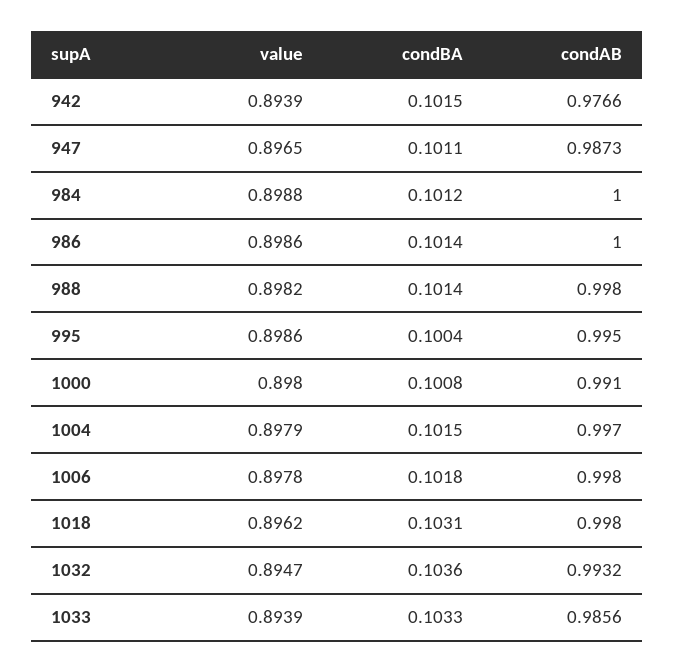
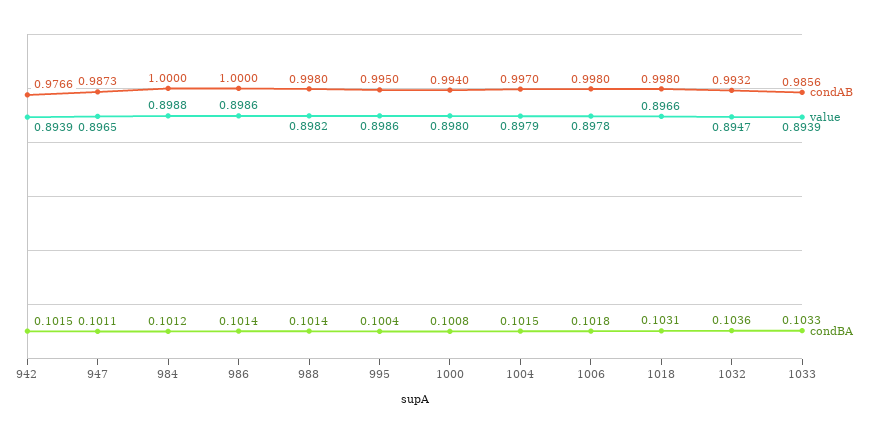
condAB, 1000: 0.991 -> 0.994
value, 1018: 0.8962 -> 0.8966

